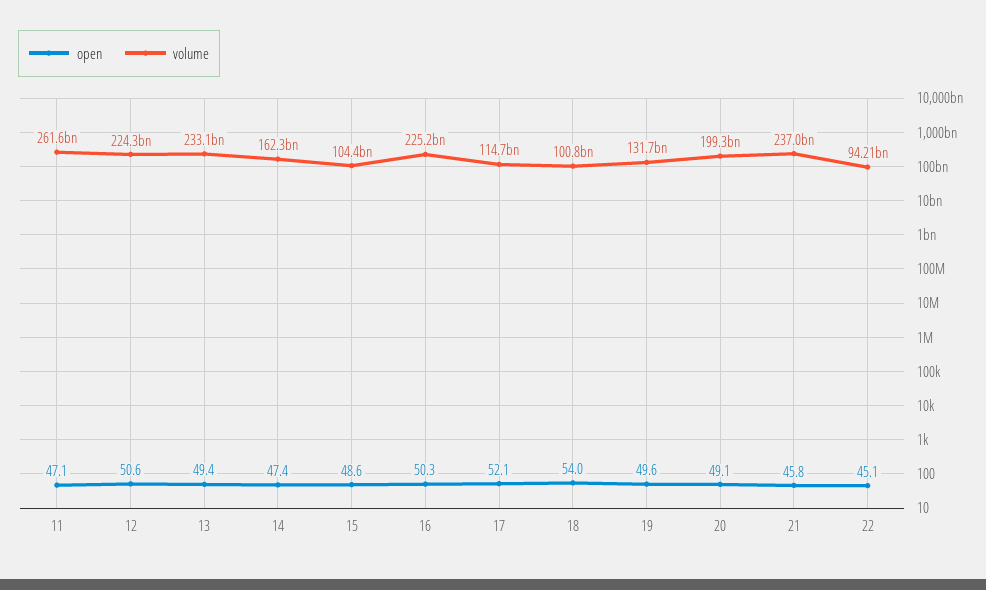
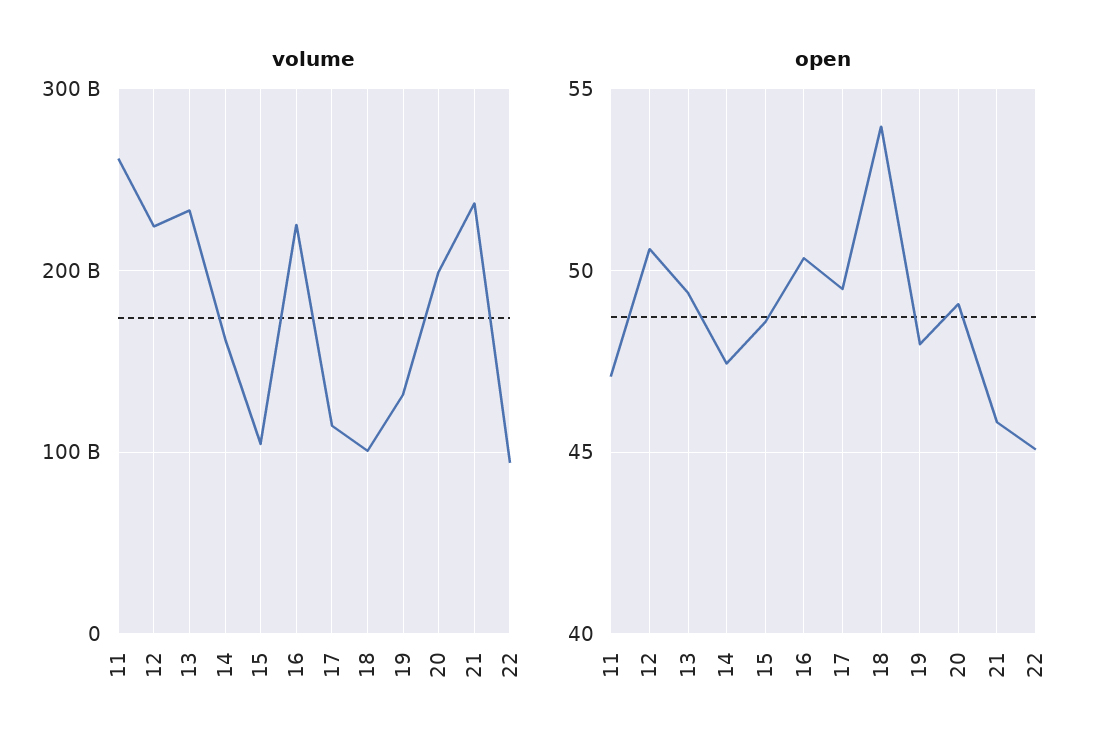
open, 17: 52.1 -> 49.5
open, 19: 49.6 -> 48

